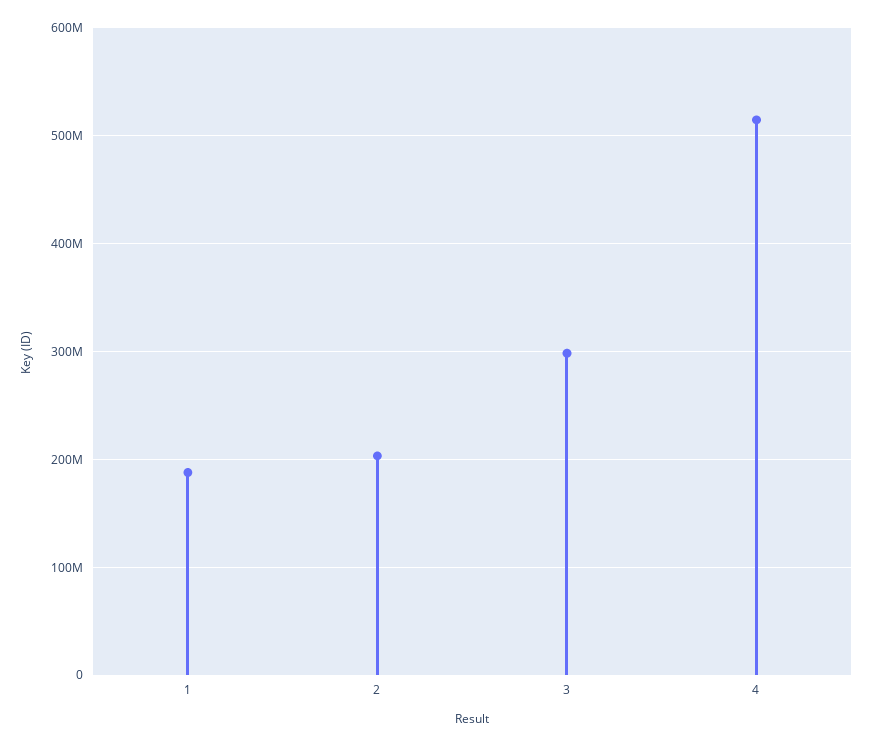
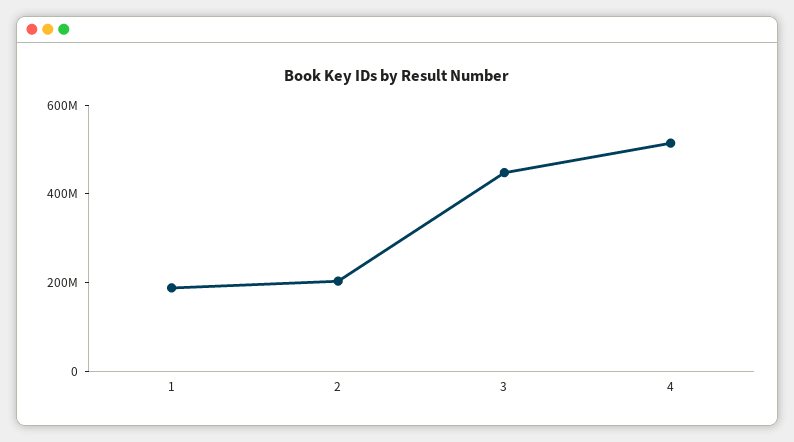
3: 300000000 -> 450000000

